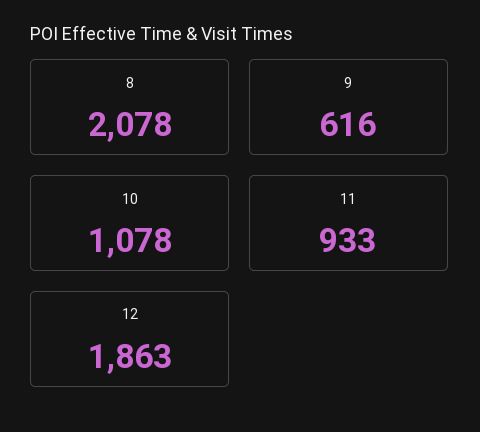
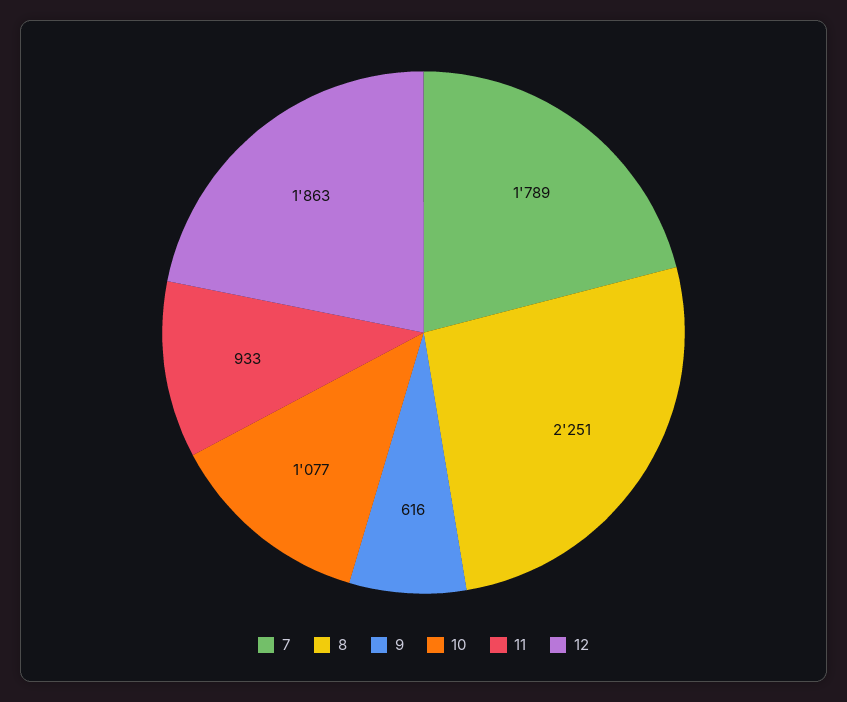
8: 2078 -> 2251
10: 1078 -> 1077
7: none -> 1789

